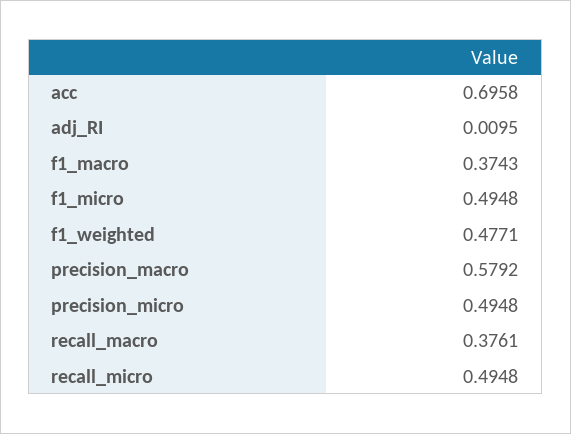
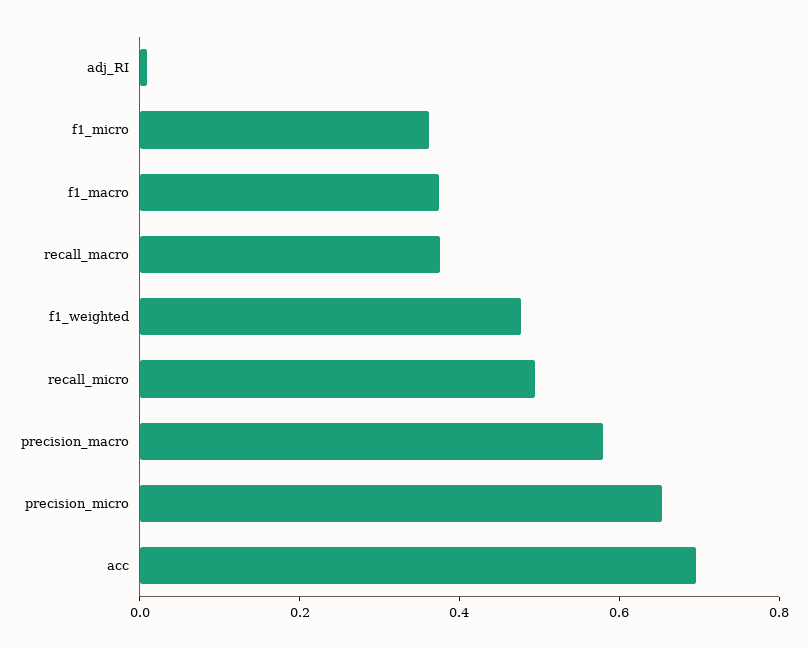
f1_micro: 0.4948 -> 0.35
precision_micro: 0.4948 -> 0.65

